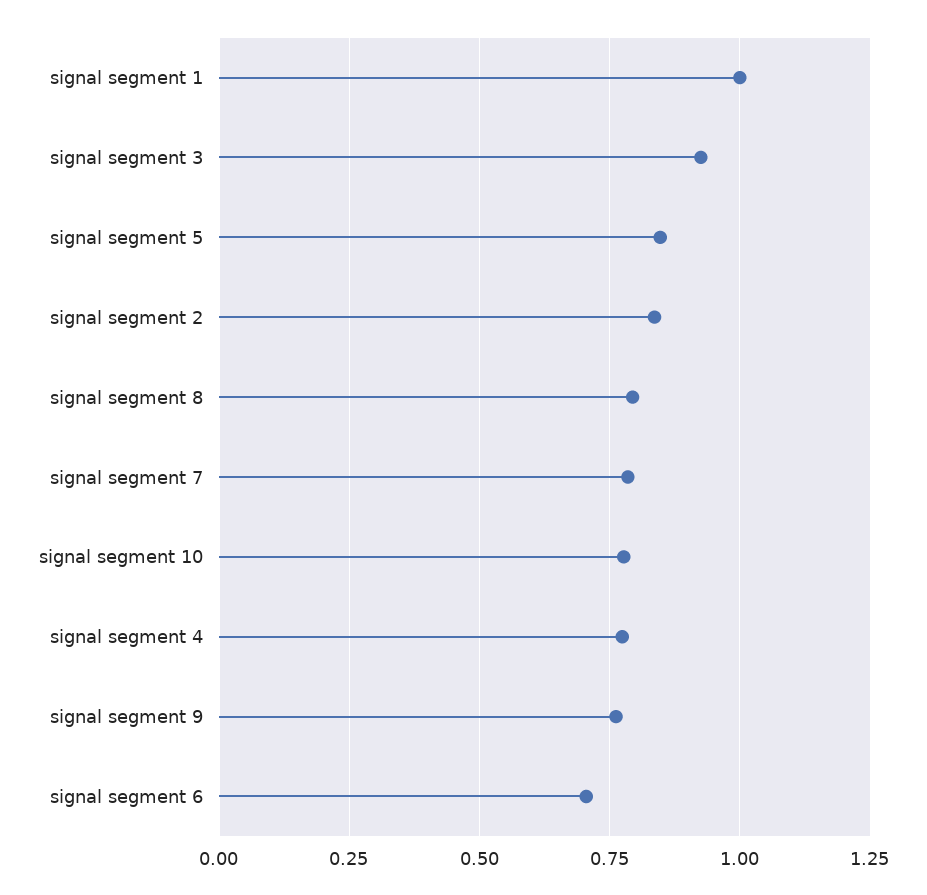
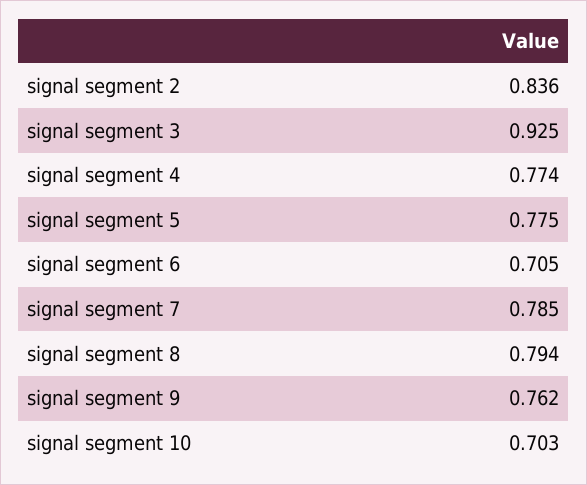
signal segment 1: 1 -> none
signal segment 5: 0.85 -> 0.775
signal segment 10: 0.775 -> 0.703

